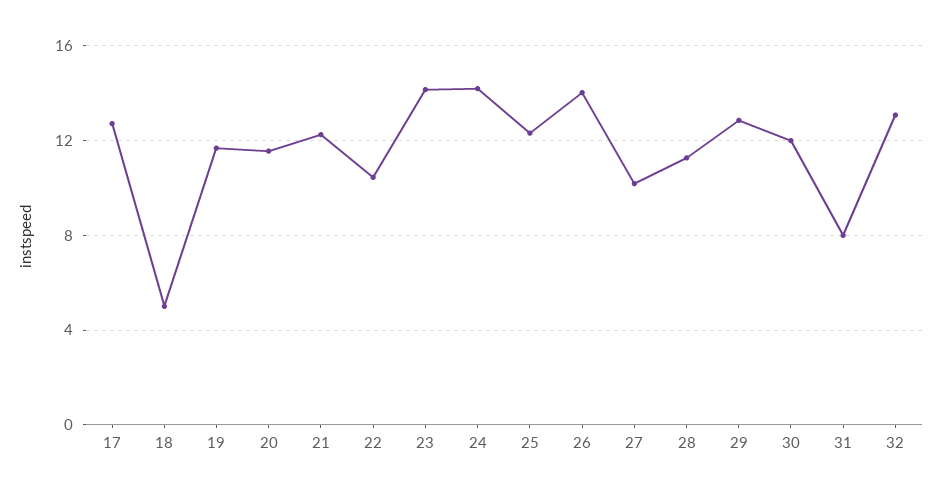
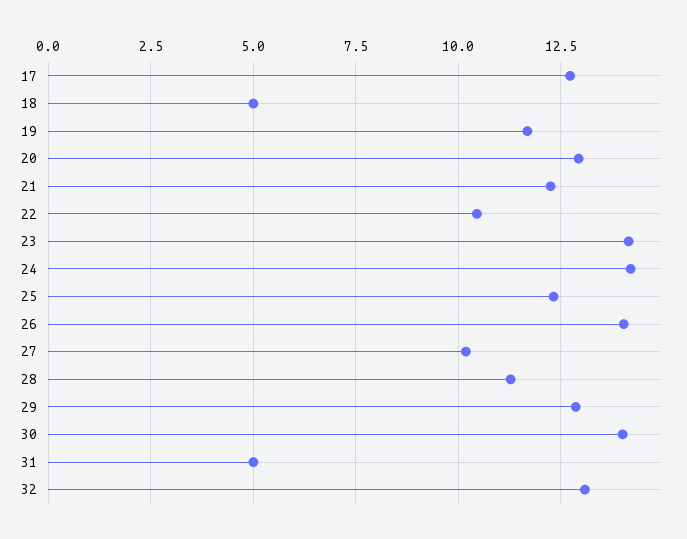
20: 11.5 -> 13
30: 12 -> 14
31: 8 -> 5

